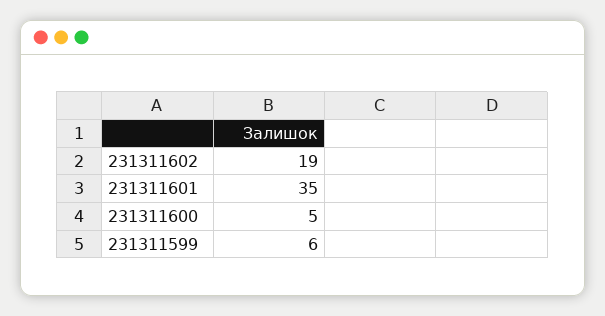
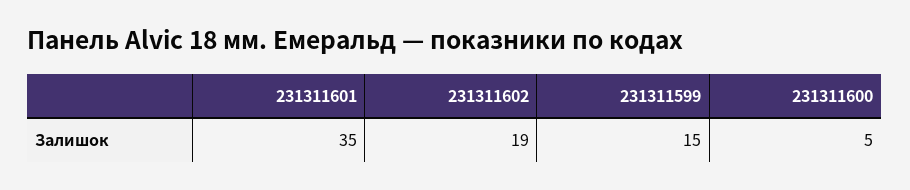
231311599: 6 -> 15

